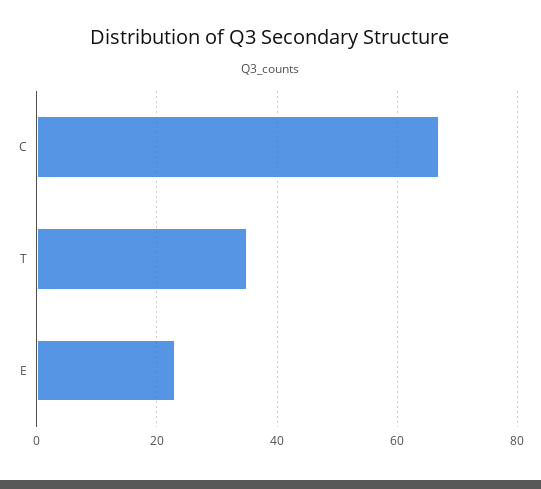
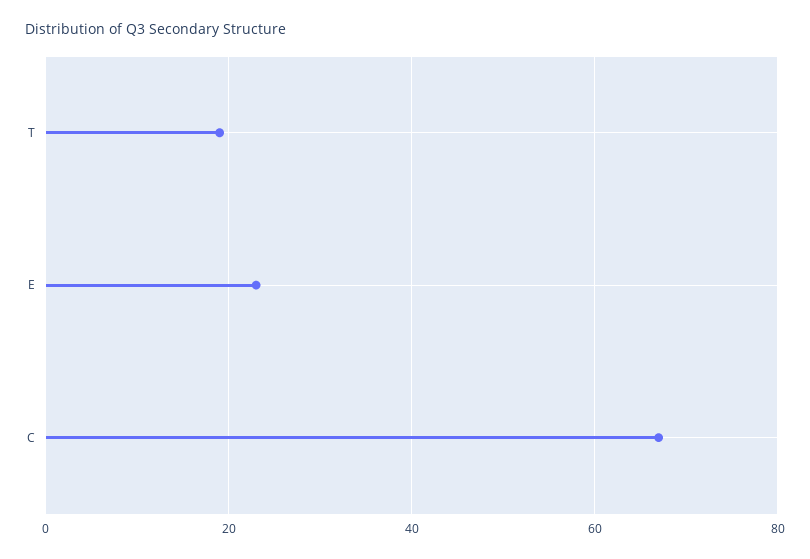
T: 35 -> 20

